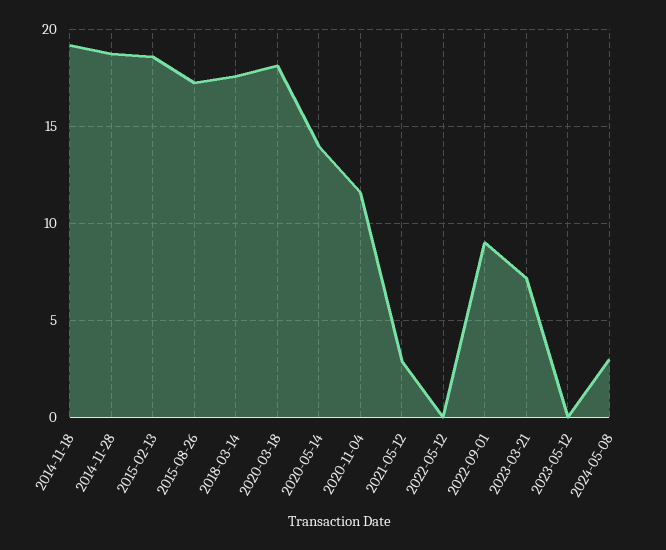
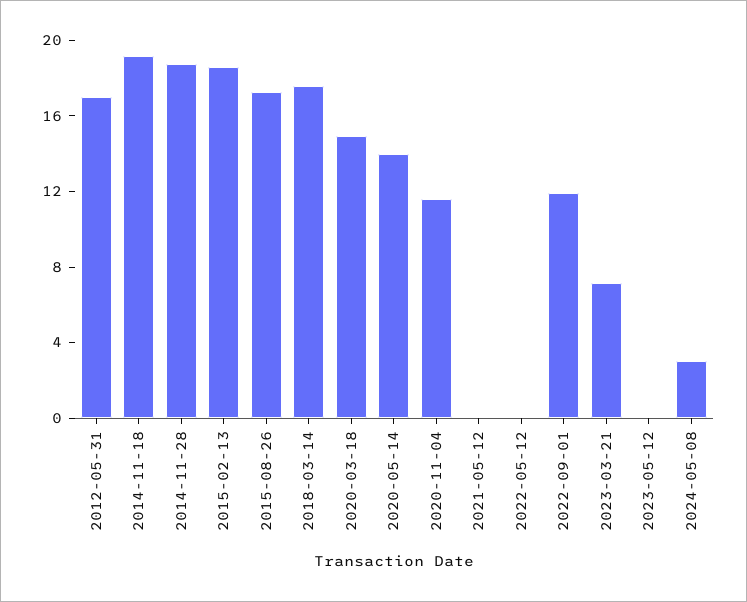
2020-03-18: 18 -> 15
2021-05-12: 3 -> 0
2022-09-01: 9 -> 12
2012-05-31: none -> 17

